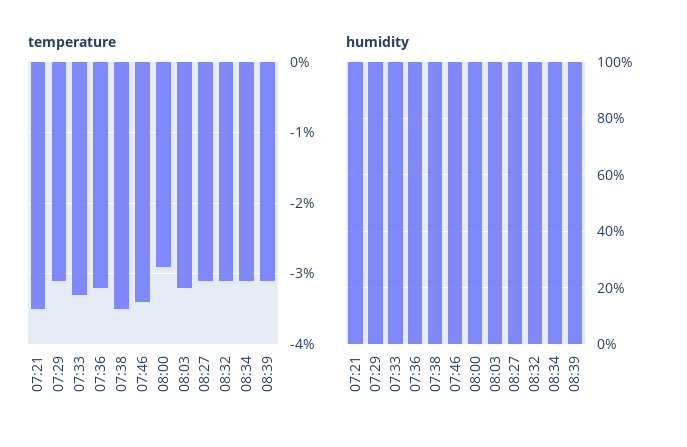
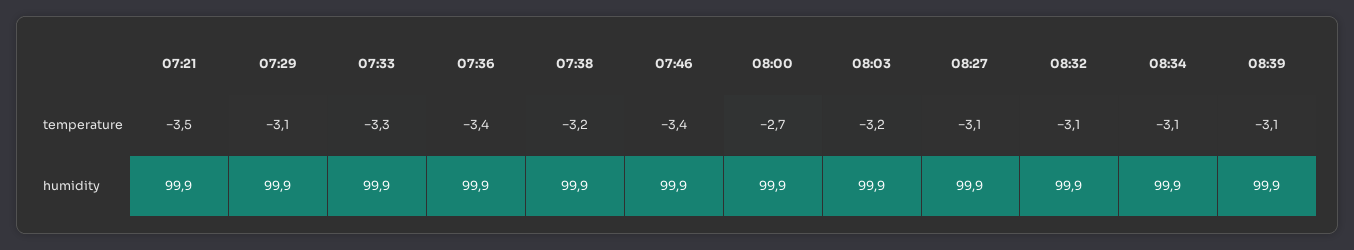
temperature, 07:36: -3.2 -> -3.4
temperature, 07:38: -3.5 -> -3.2
temperature, 08:00: -2.9 -> -2.7

